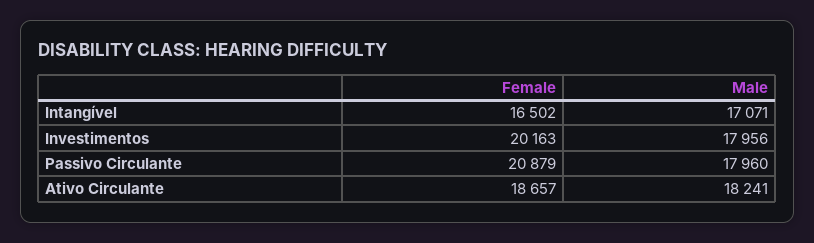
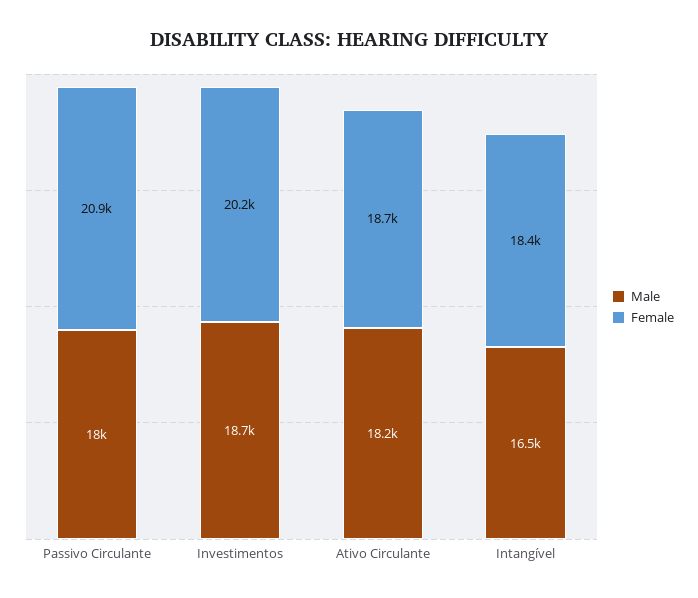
Female, Intangível: 16502 -> 18400
Male, Intangível: 17071 -> 16500
Male, Investimentos: 17956 -> 18700

